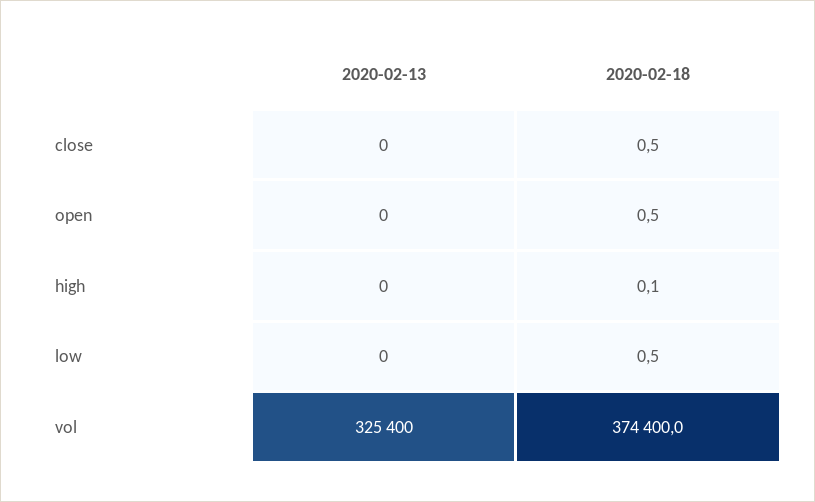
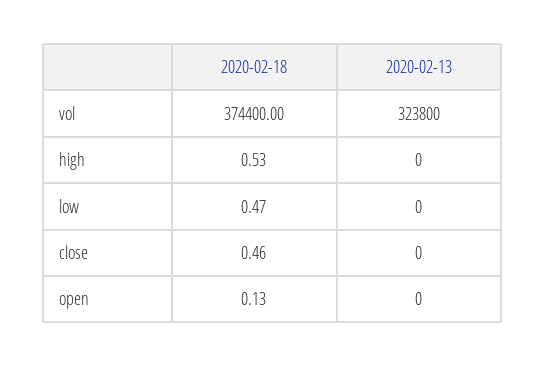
2020-02-18, open: 0.5 -> 0.13
2020-02-18, high: 0.1 -> 0.53
2020-02-13, vol: 325400 -> 323800

